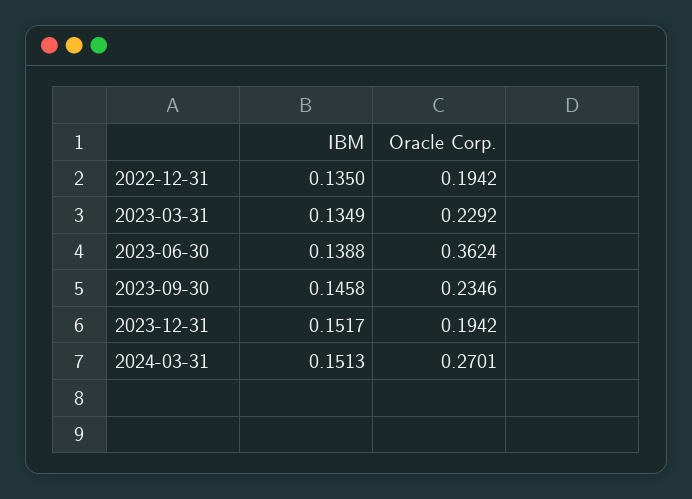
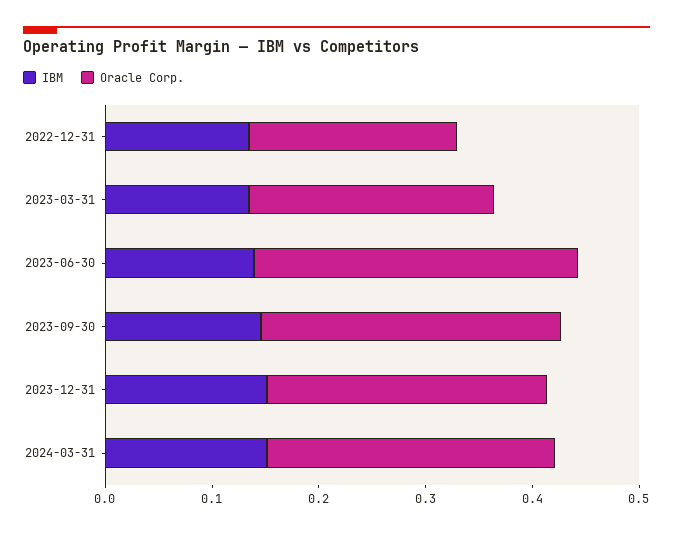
Oracle Corp., 2023-06-30: 0.3624 -> 0.3
Oracle Corp., 2023-09-30: 0.2346 -> 0.28
Oracle Corp., 2023-12-31: 0.1942 -> 0.26

